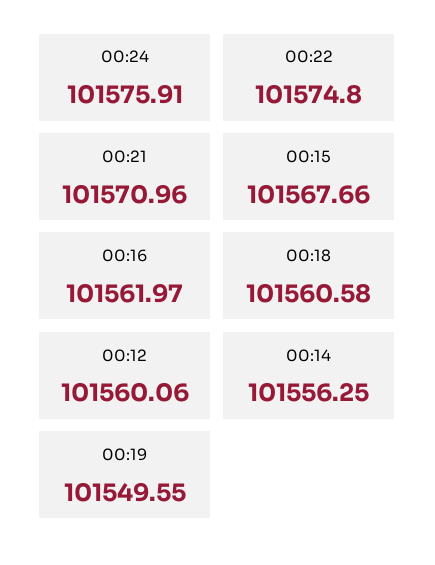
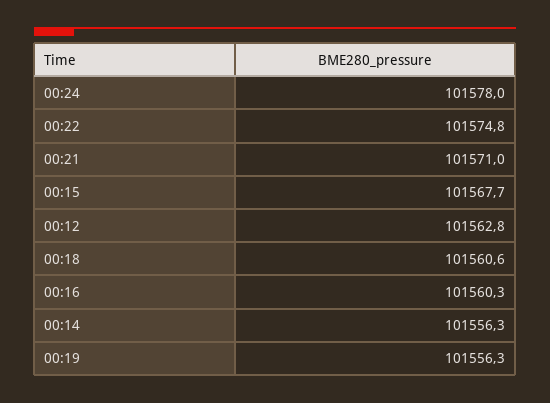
00:24: 101575.91 -> 101578
00:16: 101561.97 -> 101560.3
00:12: 101560.06 -> 101562.8
00:19: 101549.55 -> 101556.3

